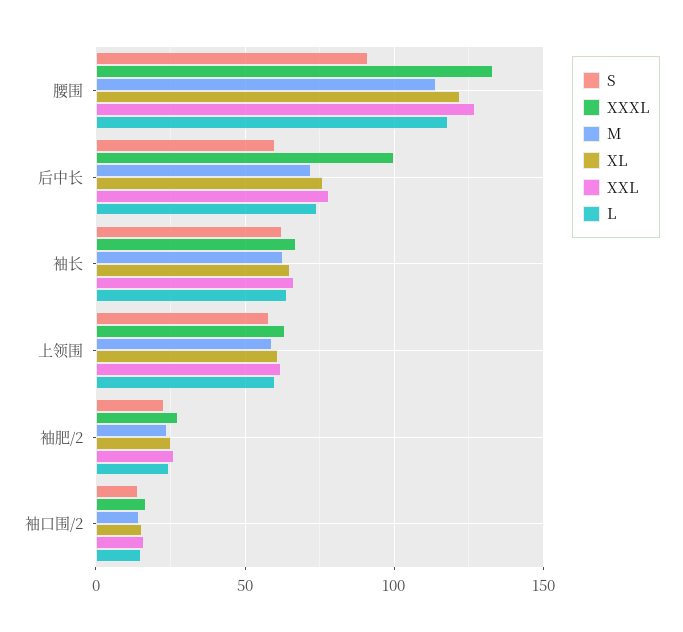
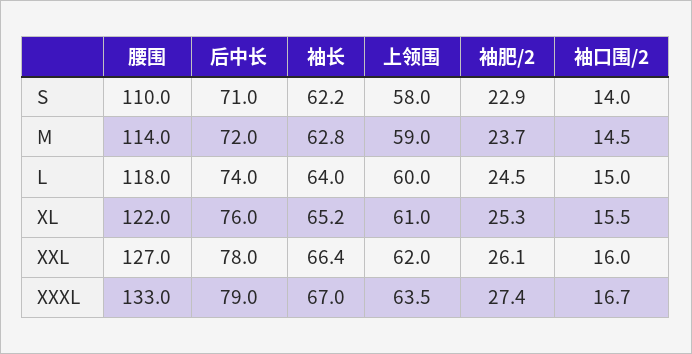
S, 腰围: 90 -> 110
S, 后中长: 60 -> 71
XXXL, 后中长: 100 -> 79

